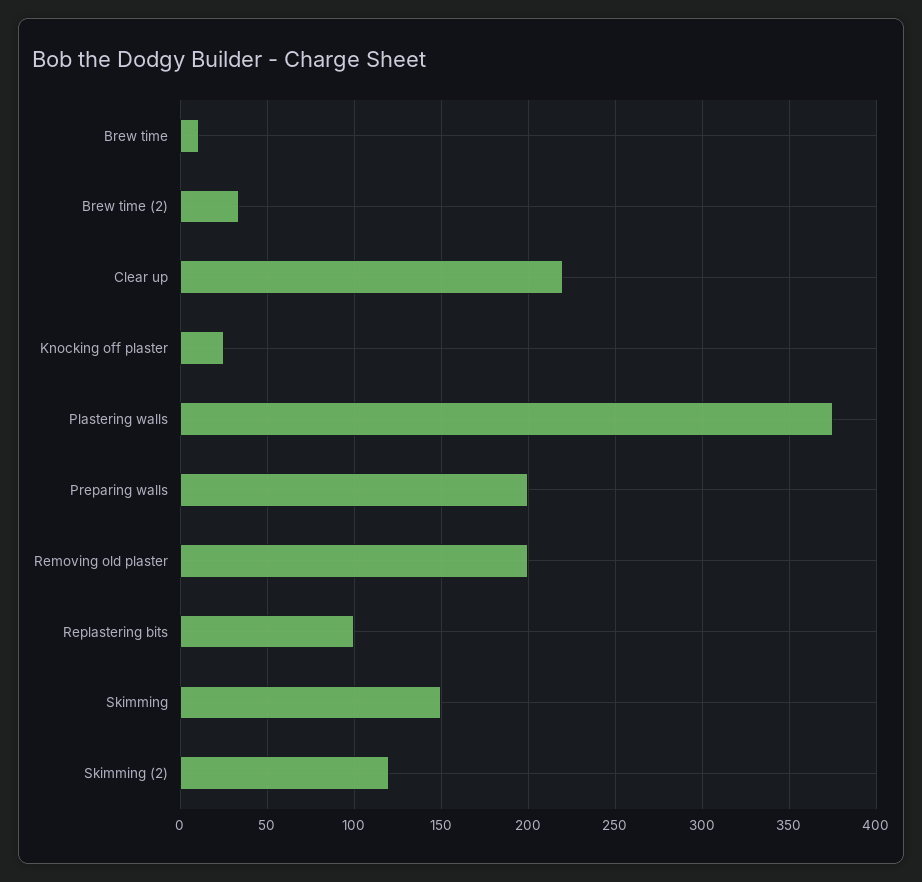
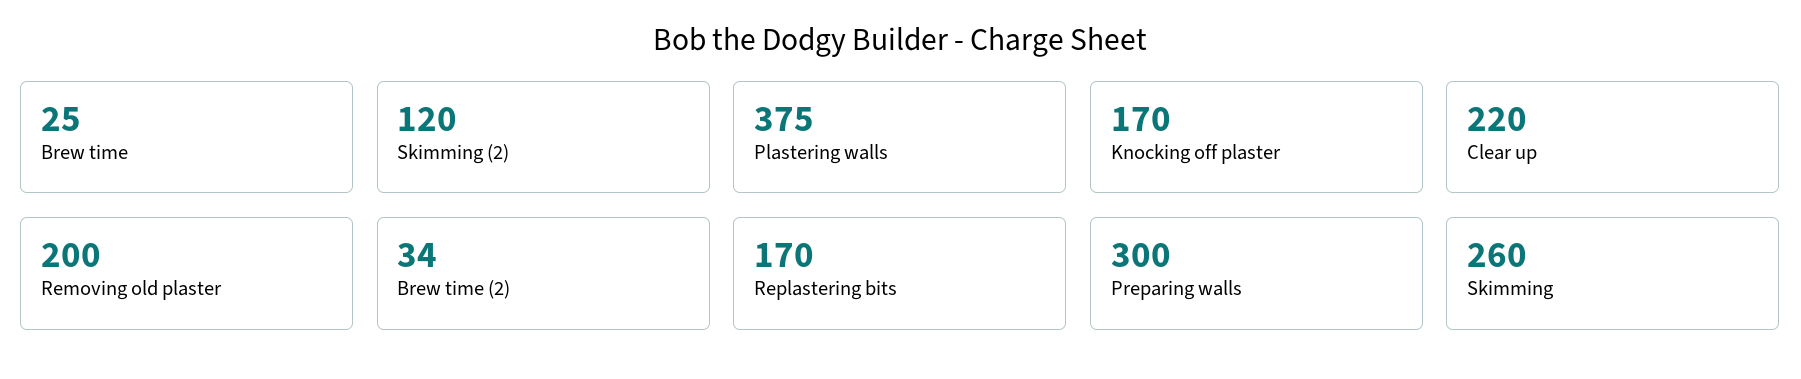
Brew time: 10 -> 25
Knocking off plaster: 25 -> 170
Preparing walls: 200 -> 300
Replastering bits: 100 -> 170
Skimming: 150 -> 260

